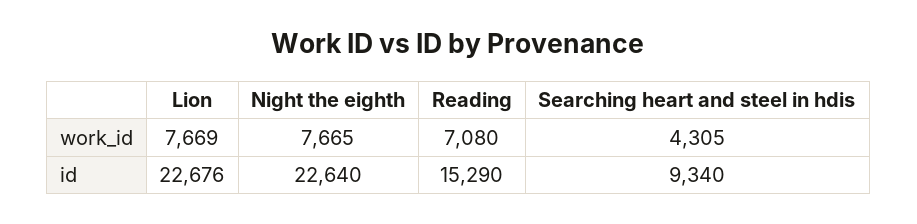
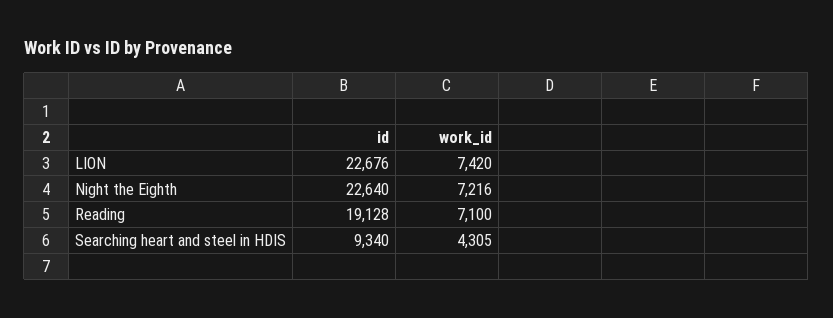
Lion, work_id: 7669 -> 7420
Night the eighth, work_id: 7665 -> 7216
Reading, work_id: 7080 -> 7100
Reading, id: 15290 -> 19128

